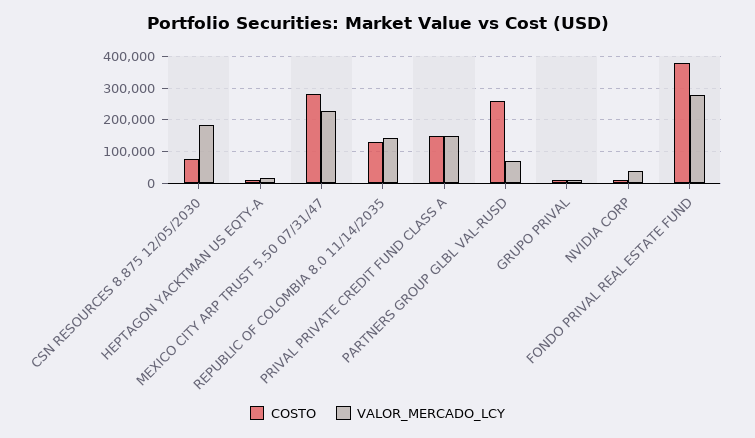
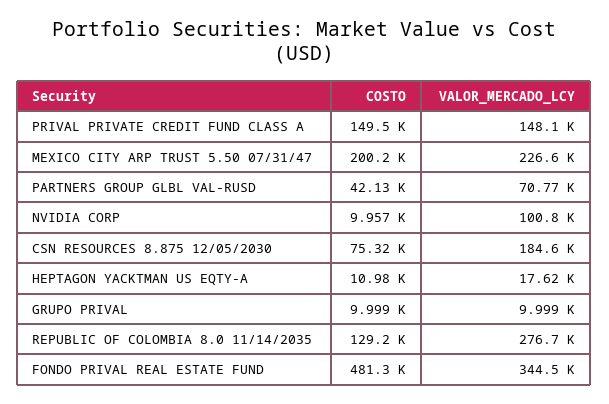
COSTO, MEXICO CITY ARP TRUST 5.50 07/31/47: 280000 -> 200200
VALOR_MERCADO_LCY, REPUBLIC OF COLOMBIA 8.0 11/14/2035: 140000 -> 276700
COSTO, PARTNERS GROUP GLBL VAL-RUSD: 260000 -> 42130
VALOR_MERCADO_LCY, NVIDIA CORP: 40000 -> 100800
COSTO, FONDO PRIVAL REAL ESTATE FUND: 380000 -> 481300
VALOR_MERCADO_LCY, FONDO PRIVAL REAL ESTATE FUND: 280000 -> 344500

